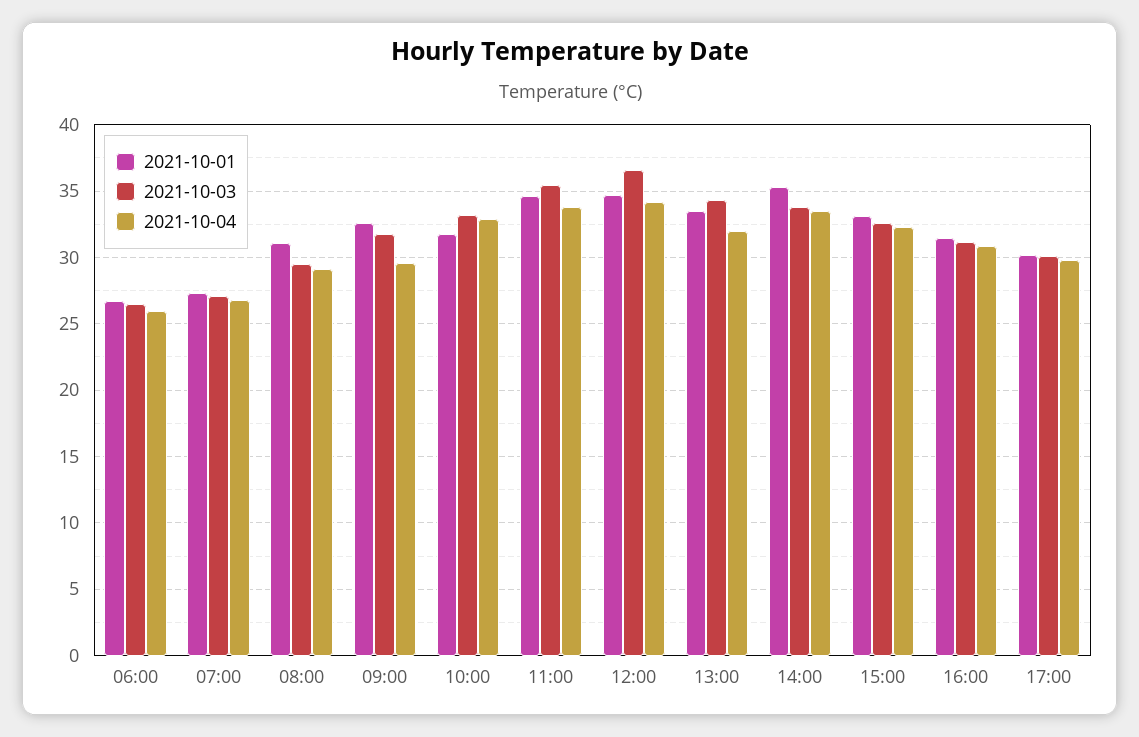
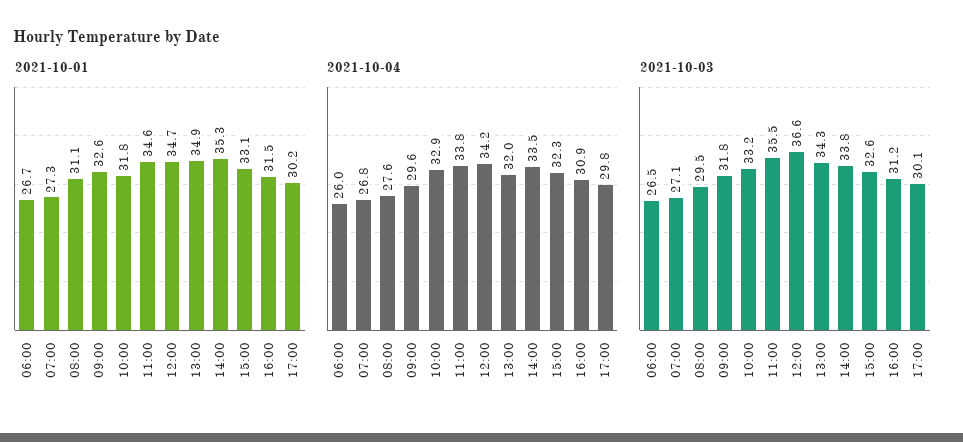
2021-10-04, 08:00: 29 -> 27.6
2021-10-01, 13:00: 33.5 -> 34.9

